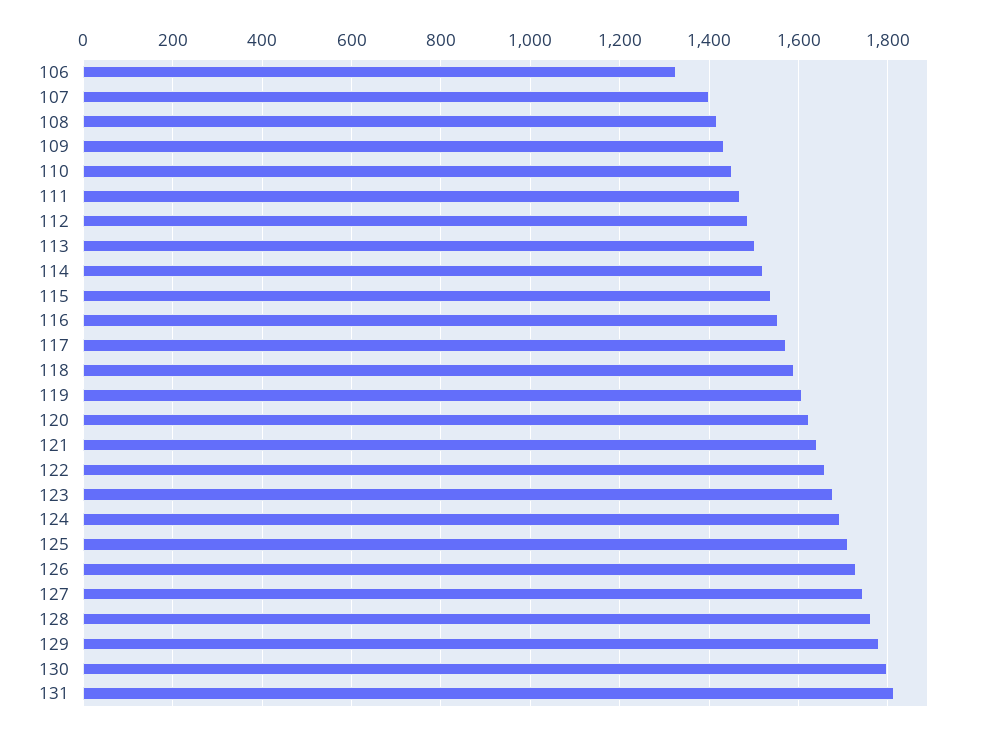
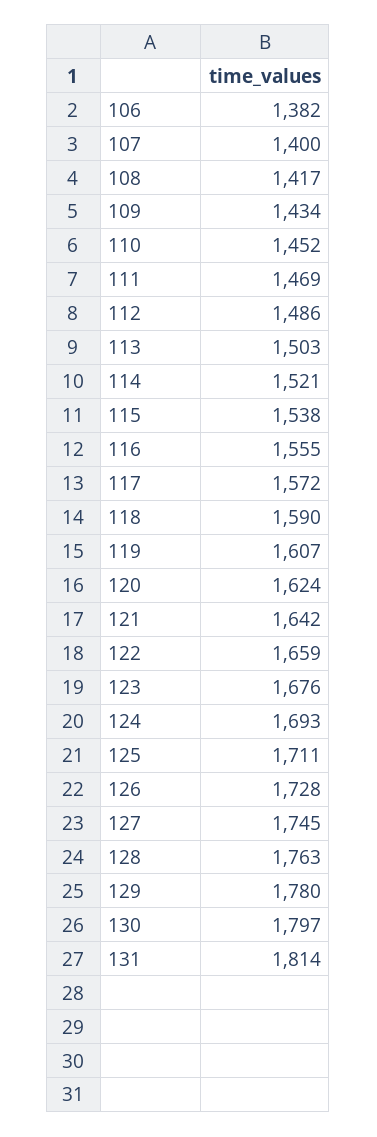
106: 1320 -> 1382

